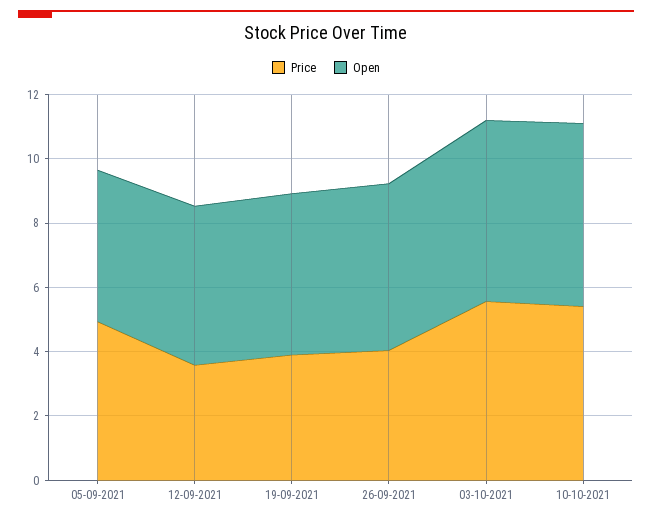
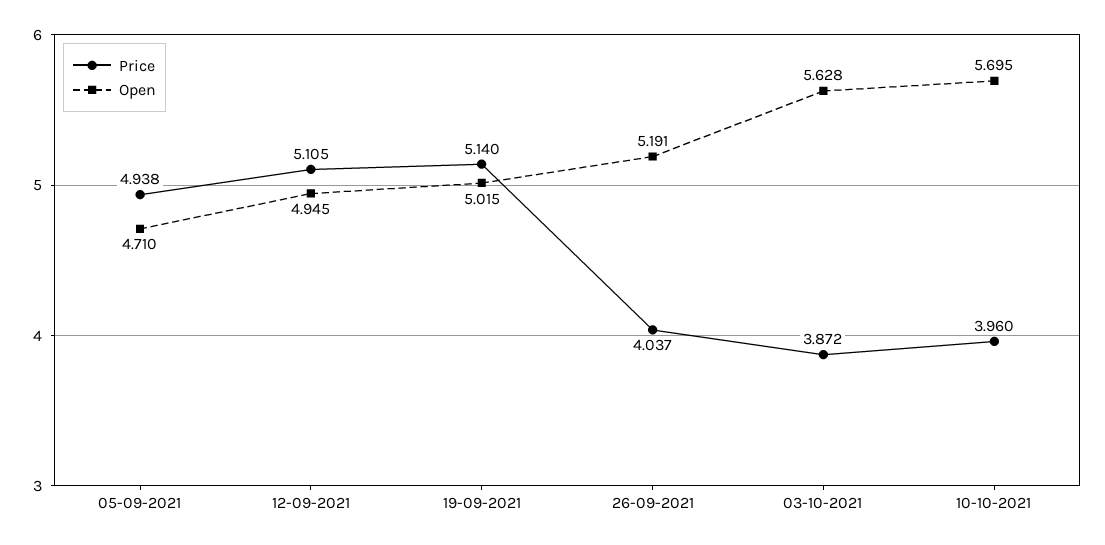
Price, 12-09-2021: 3.5 -> 5.105
Price, 19-09-2021: 4 -> 5.14
Price, 03-10-2021: 5.5 -> 3.872
Price, 10-10-2021: 5.5 -> 3.96

